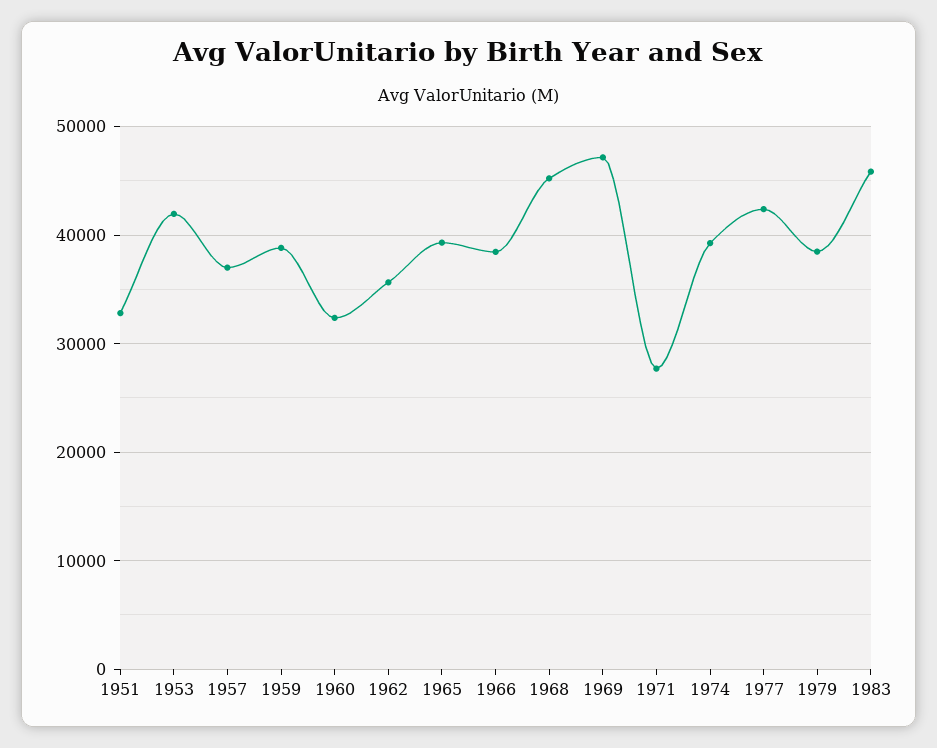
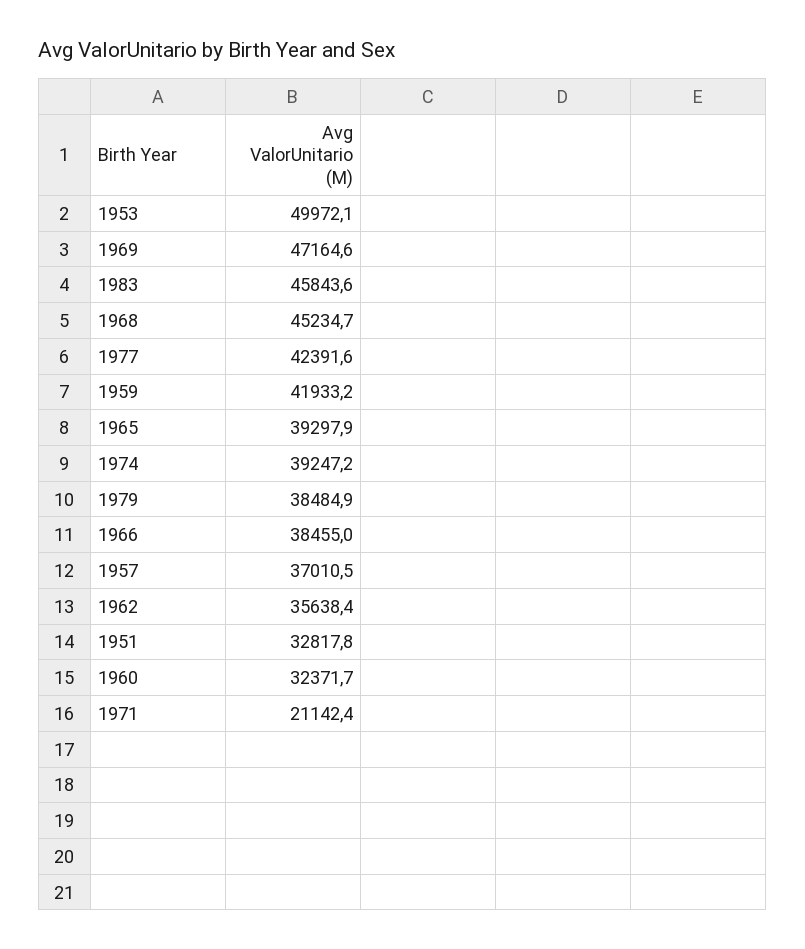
1953: 42000 -> 49972.1
1959: 39000 -> 41933.2
1971: 28000 -> 21142.4

